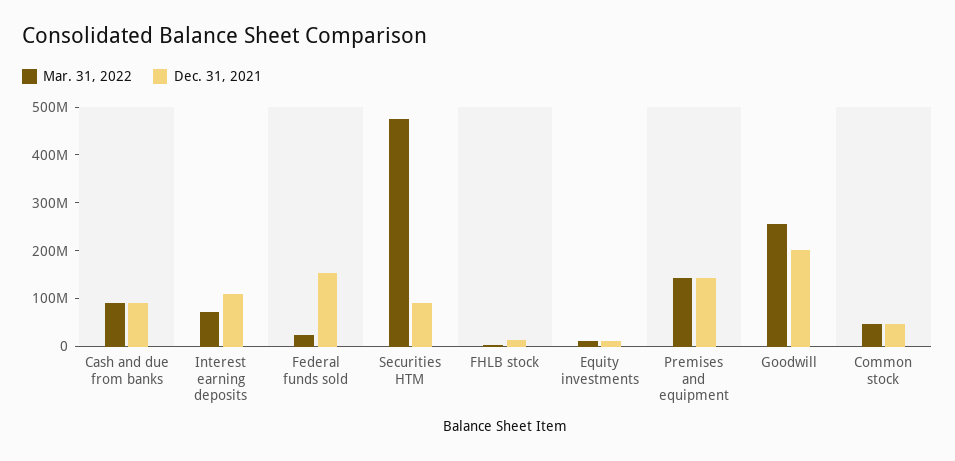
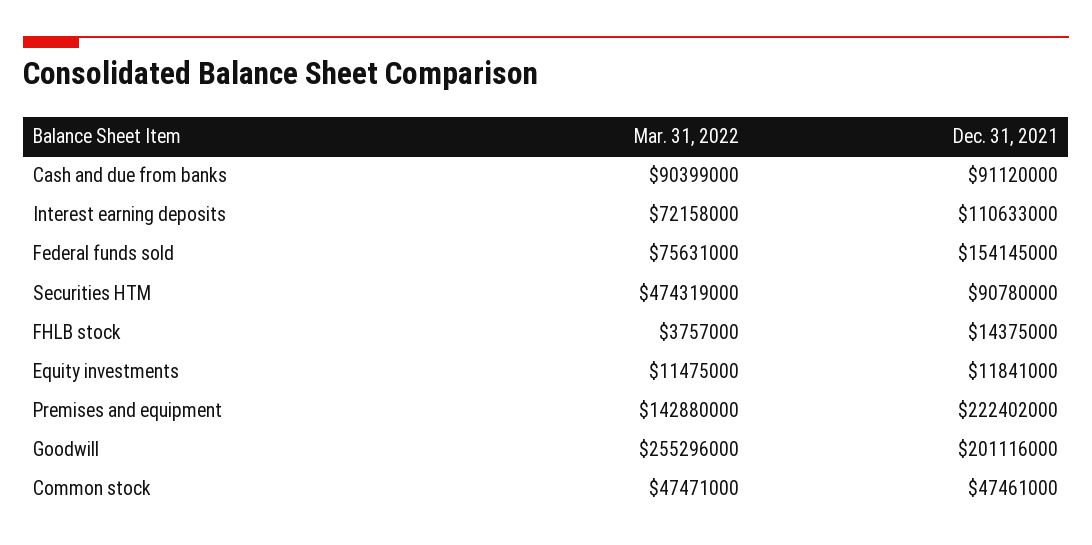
Mar. 31, 2022, Federal funds sold: 20000000 -> 75631000
Dec. 31, 2021, Premises and equipment: 140000000 -> 222402000

